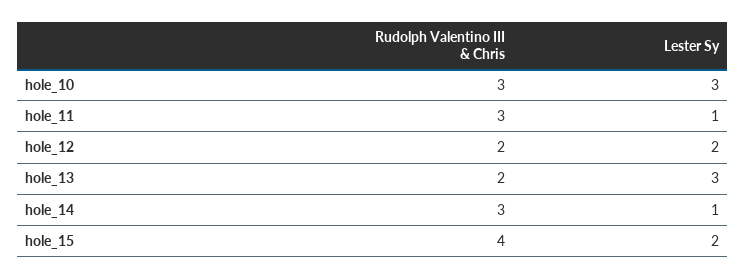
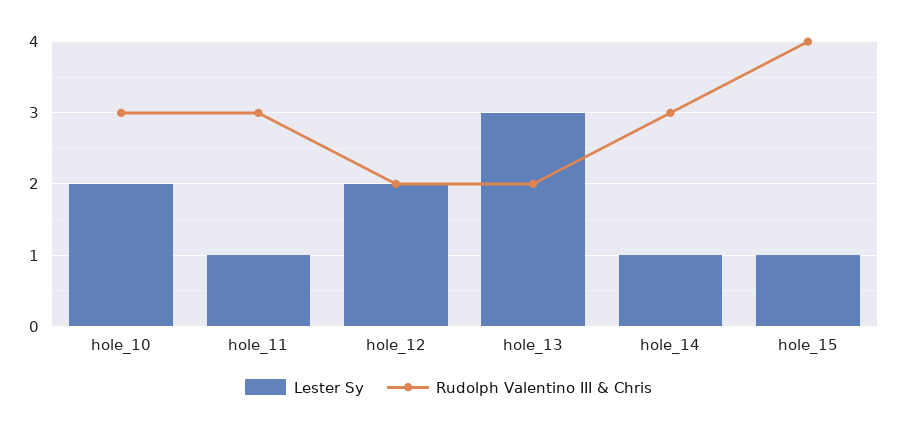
Lester Sy, hole_10: 3 -> 2
Lester Sy, hole_15: 2 -> 1

